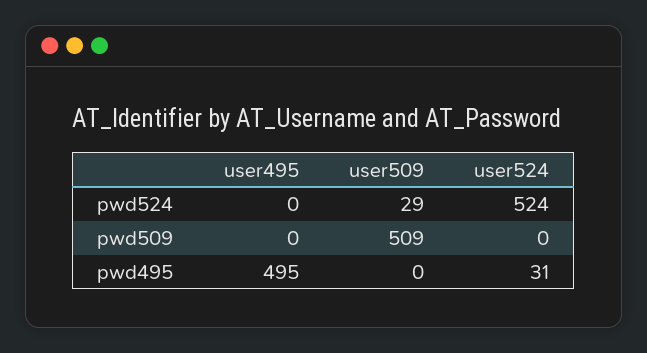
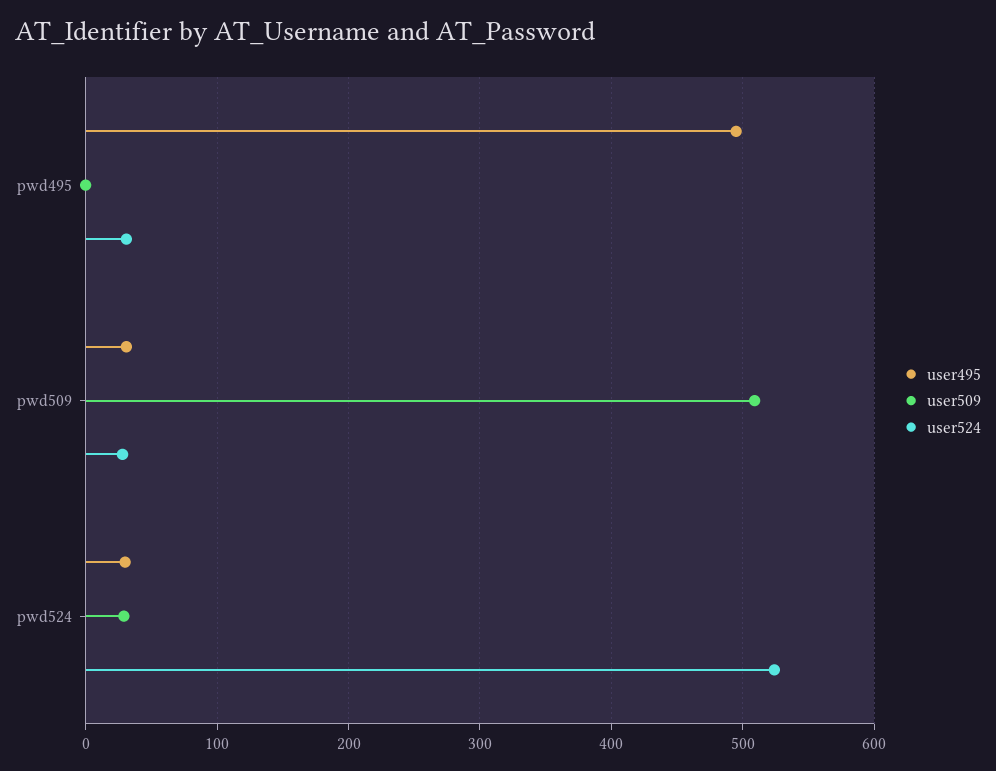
user495, pwd524: 0 -> 30
user495, pwd509: 0 -> 30
user524, pwd509: 0 -> 30

